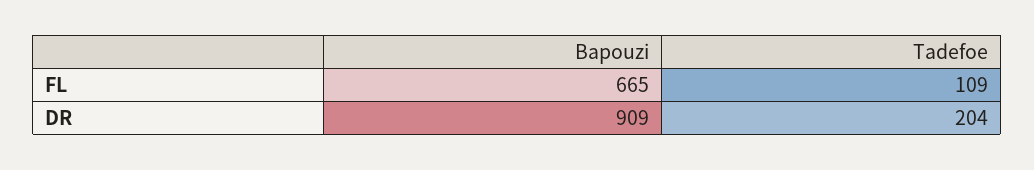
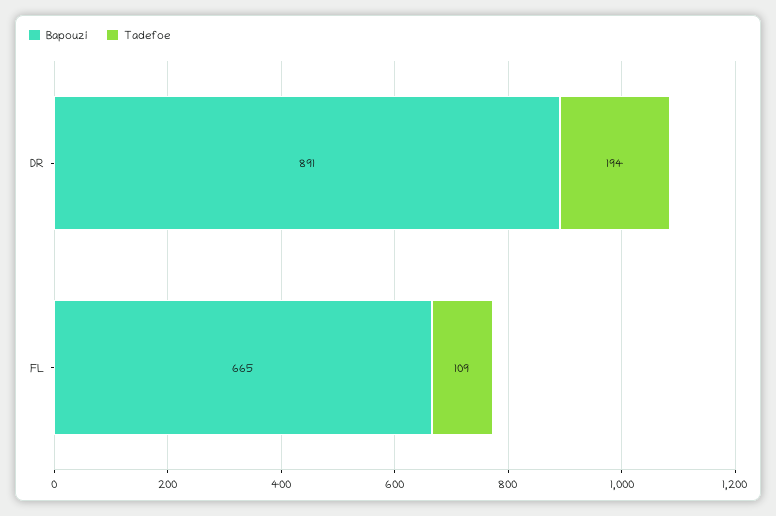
Bapouzi, DR: 909 -> 891
Tadefoe, DR: 204 -> 194

